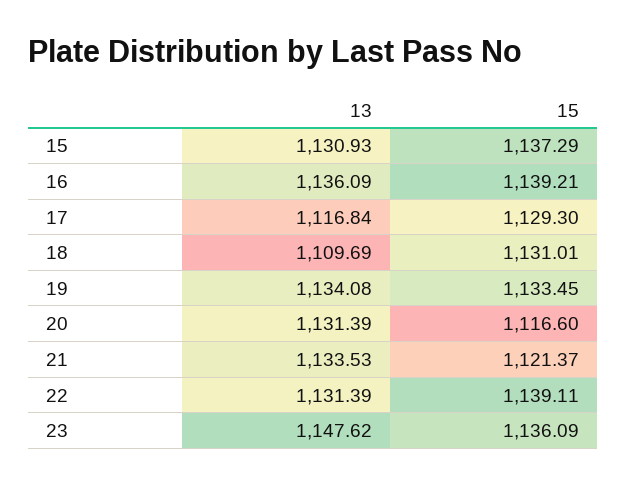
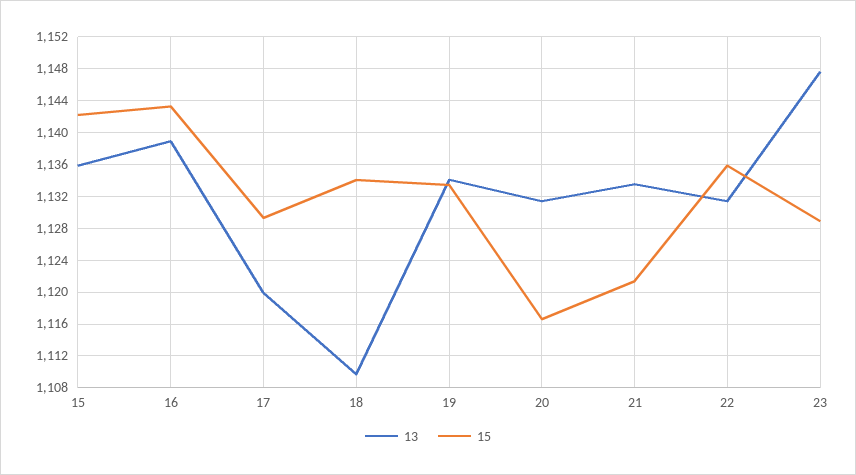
13, 15: 1130.93 -> 1136
15, 15: 1137.29 -> 1142
13, 16: 1136.09 -> 1139
15, 16: 1139.21 -> 1143
13, 17: 1116.84 -> 1120
15, 18: 1131.01 -> 1134
15, 22: 1139.11 -> 1136
15, 23: 1136.09 -> 1129

